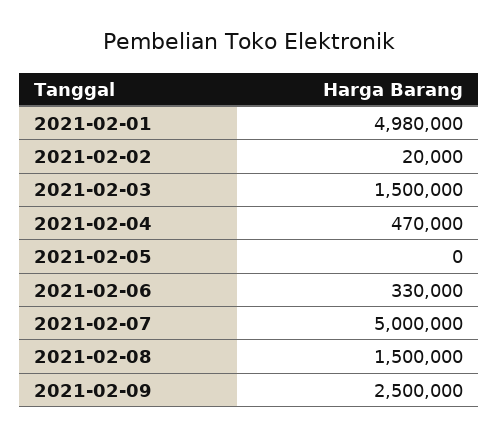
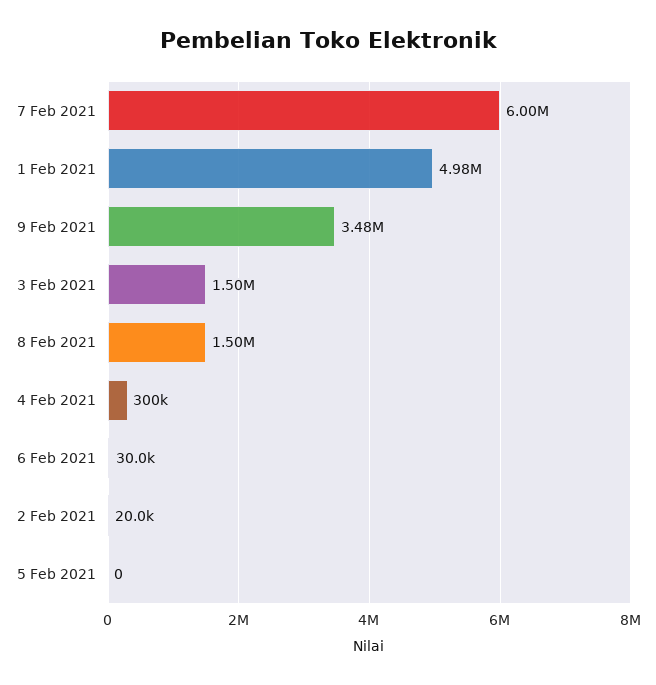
2021-02-04: 470000 -> 300000
2021-02-06: 330000 -> 30000
2021-02-07: 5000000 -> 6000000
2021-02-09: 2500000 -> 3480000

